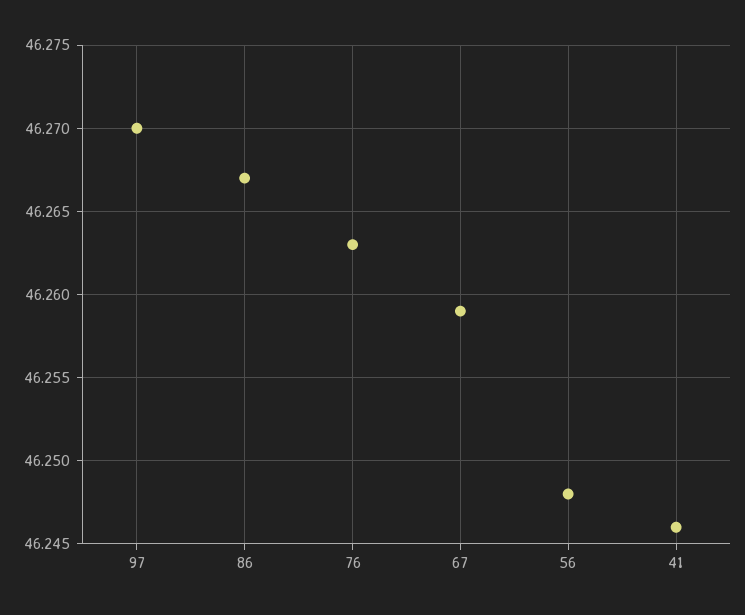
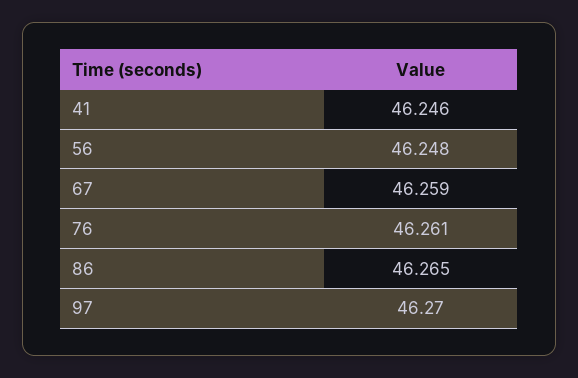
86: 46.267 -> 46.265
76: 46.263 -> 46.261

